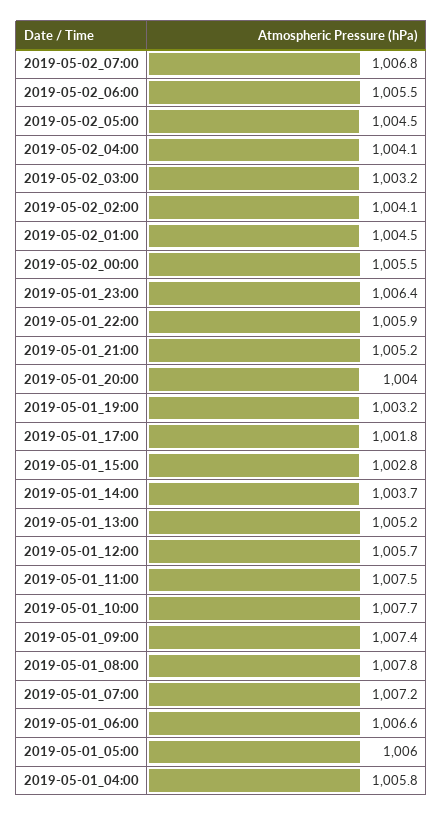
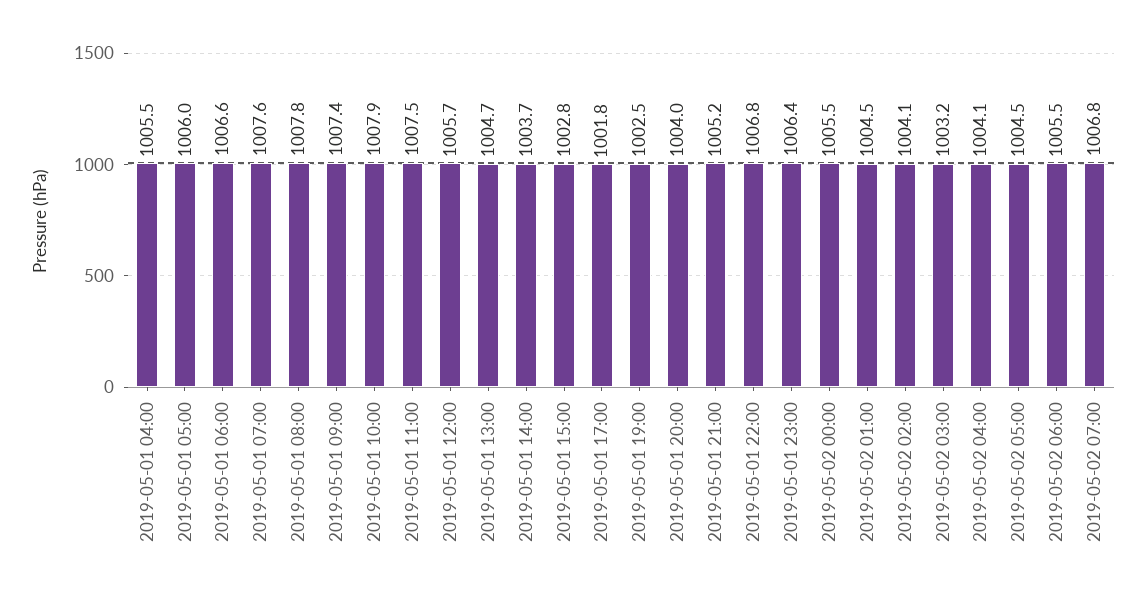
2019-05-01_22:00: 1005.9 -> 1006.8
2019-05-01_19:00: 1003.2 -> 1002.5
2019-05-01_13:00: 1005.2 -> 1004.7
2019-05-01_10:00: 1007.7 -> 1007.9
2019-05-01_07:00: 1007.2 -> 1007.6
2019-05-01_04:00: 1005.8 -> 1005.5

